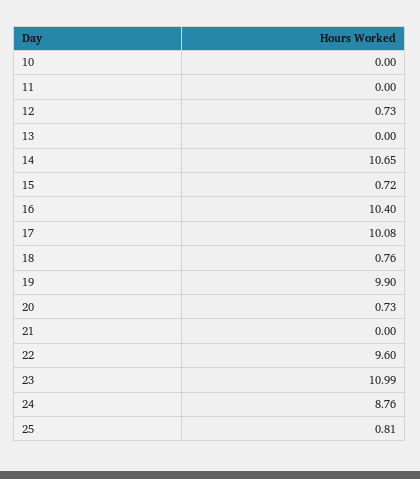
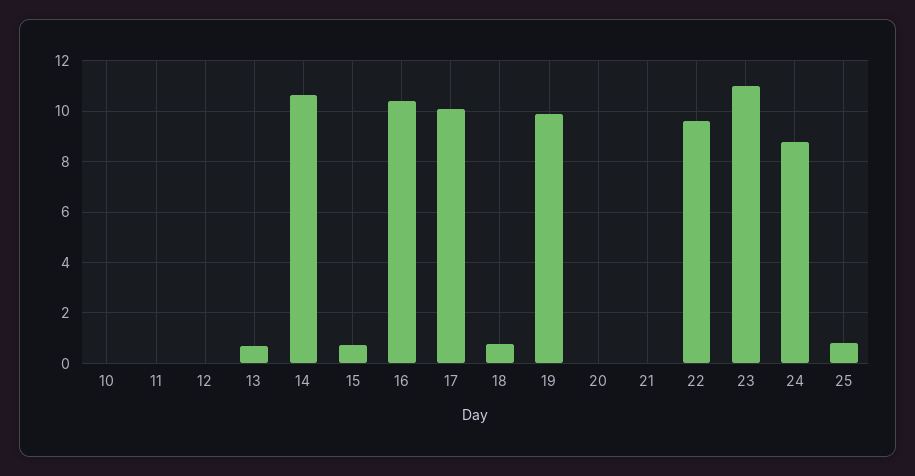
12: 0.73 -> 0
13: 0 -> 0.75
20: 0.73 -> 0

